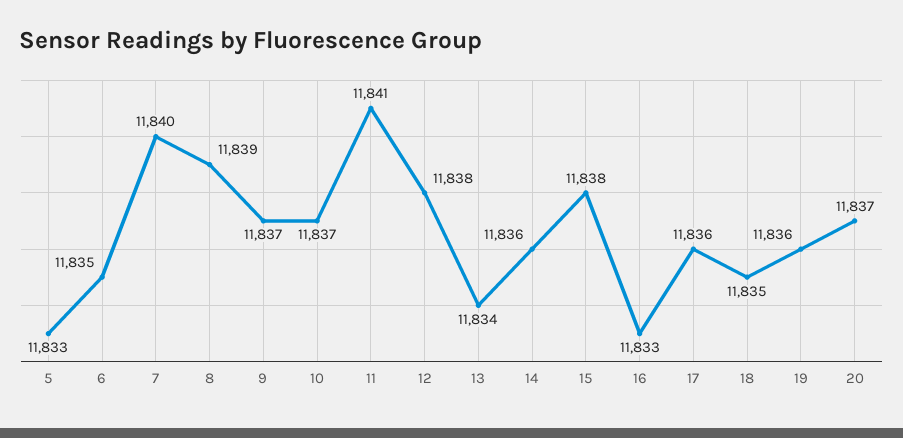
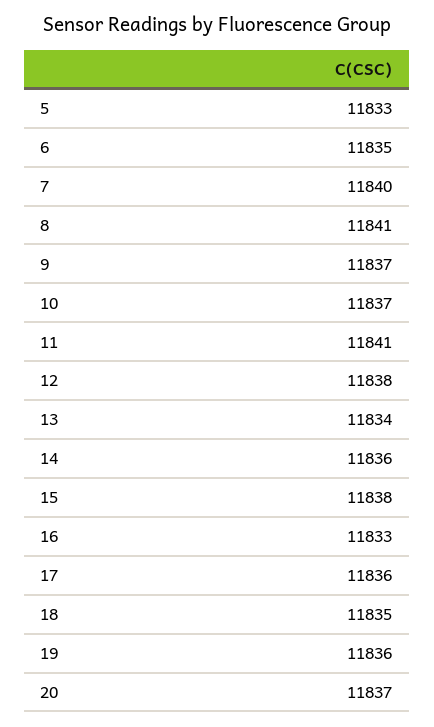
8: 11839 -> 11841

